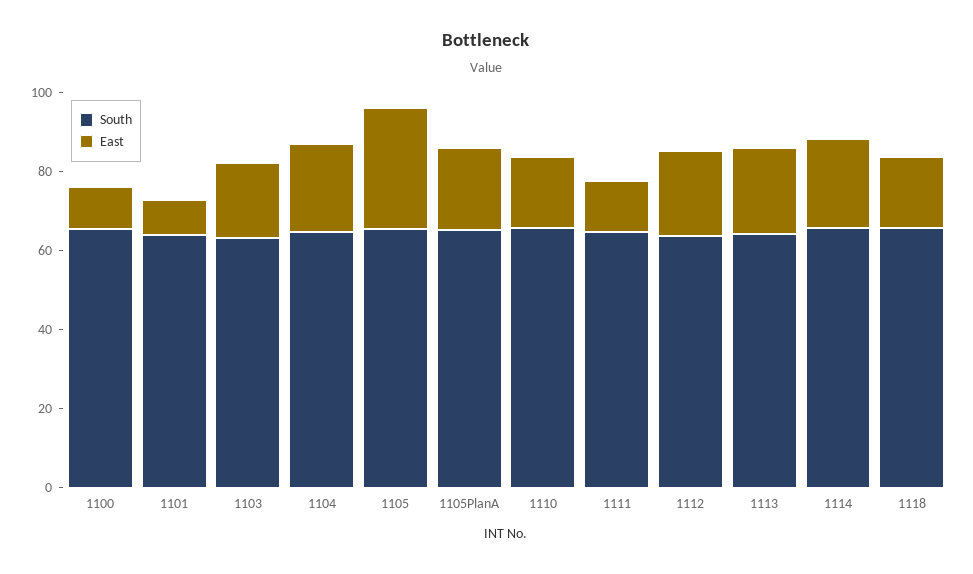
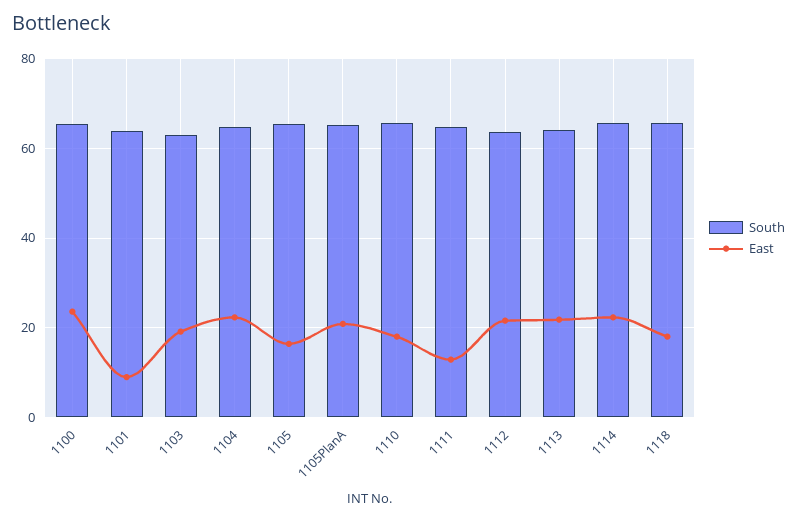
East, 1100: 10 -> 24
East, 1105: 30 -> 16

